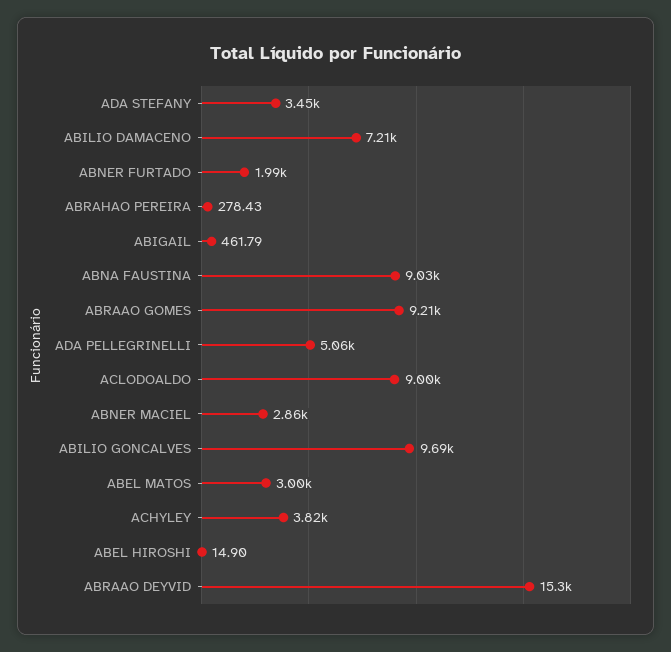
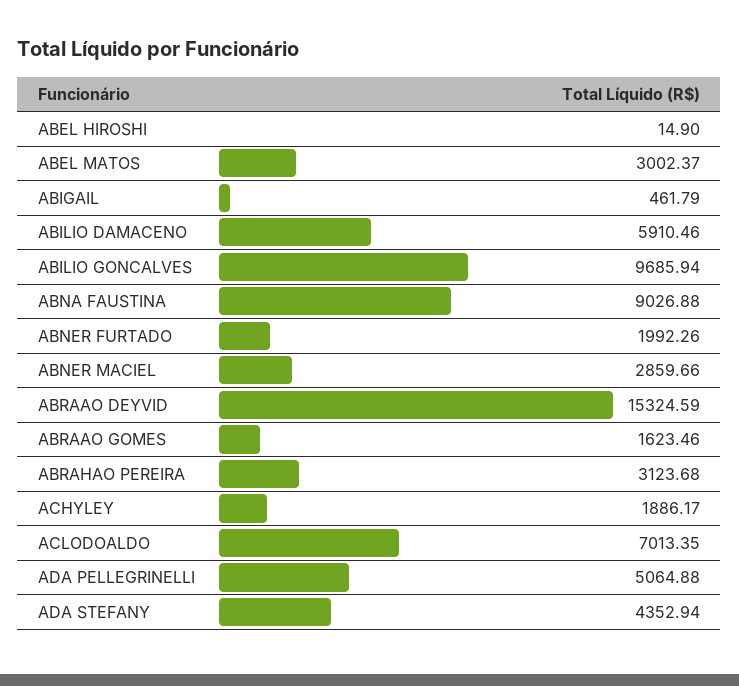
ADA STEFANY: 3450 -> 4352.94
ABILIO DAMACENO: 7210 -> 5910.46
ABRAHAO PEREIRA: 278.43 -> 3123.68
ABRAAO GOMES: 9210 -> 1623.46
ACLODOALDO: 9000 -> 7013.35
ACHYLEY: 3820 -> 1886.17

